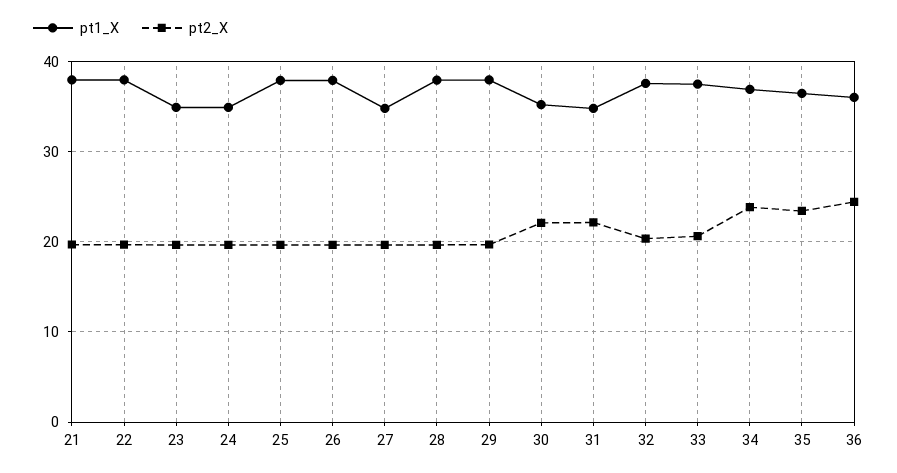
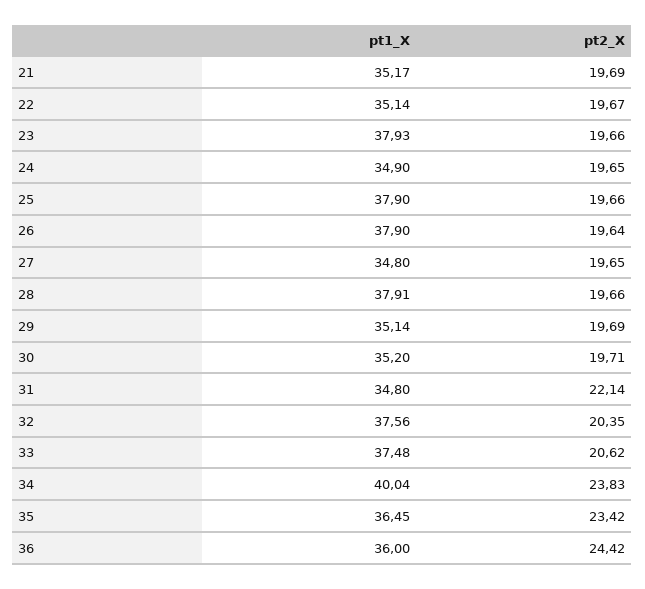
pt1_X, 21: 38 -> 35.17
pt1_X, 22: 38 -> 35.14
pt1_X, 23: 35 -> 37.93
pt1_X, 29: 38 -> 35.14
pt2_X, 30: 22 -> 19.71
pt1_X, 34: 37 -> 40.04

